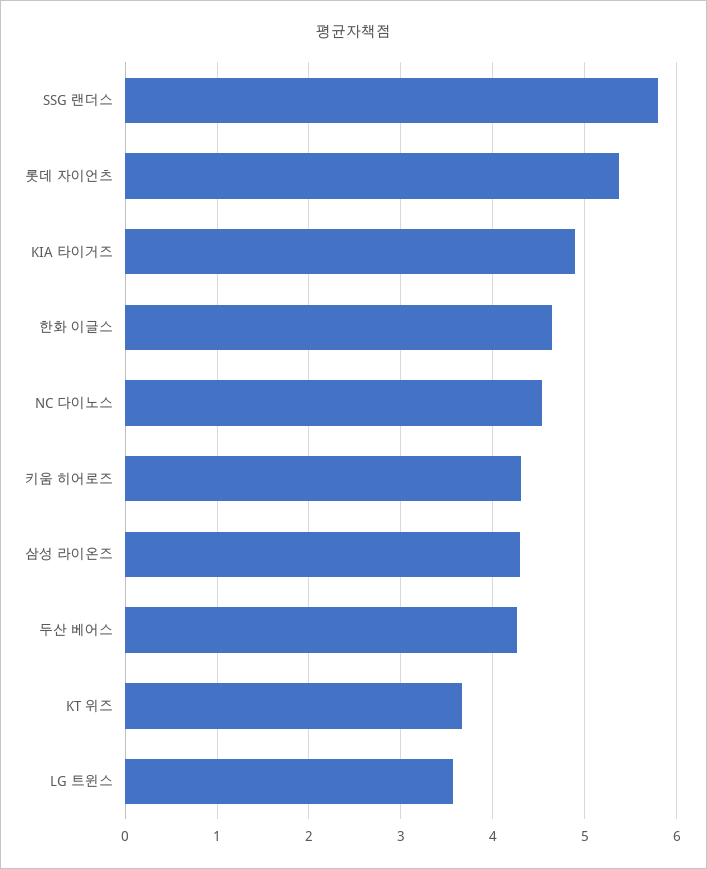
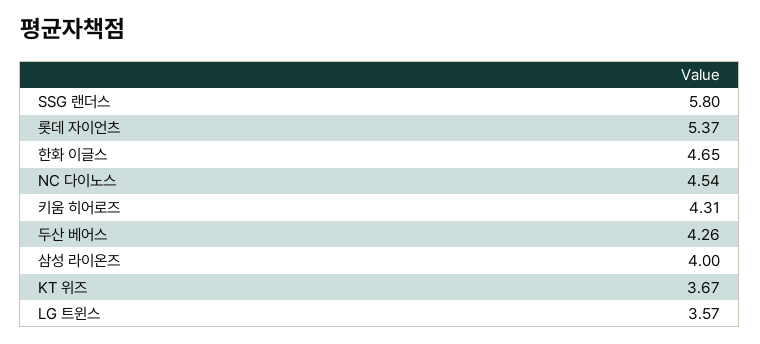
KIA 타이거즈: 4.9 -> none
삼성 라이온즈: 4.3 -> 4

